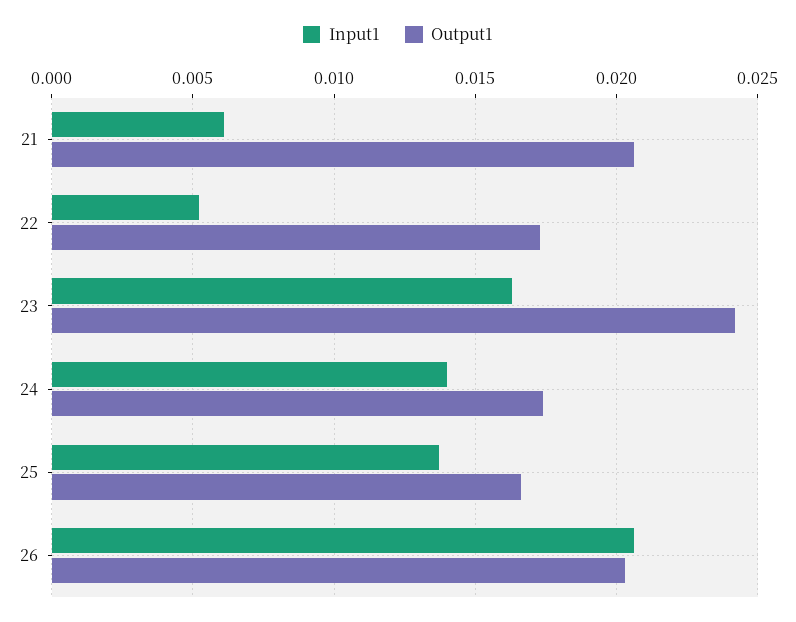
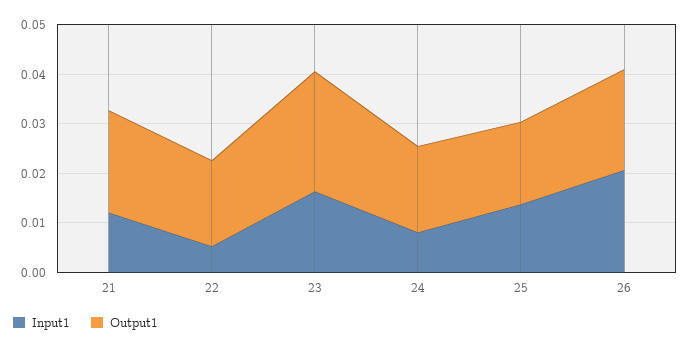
Input1, 21: 0.006 -> 0.012
Input1, 24: 0.014 -> 0.008

